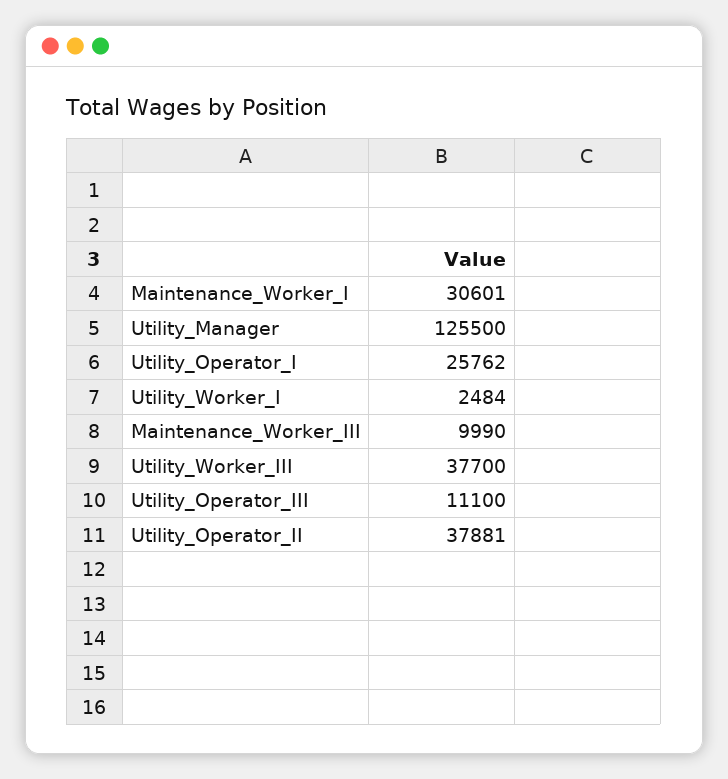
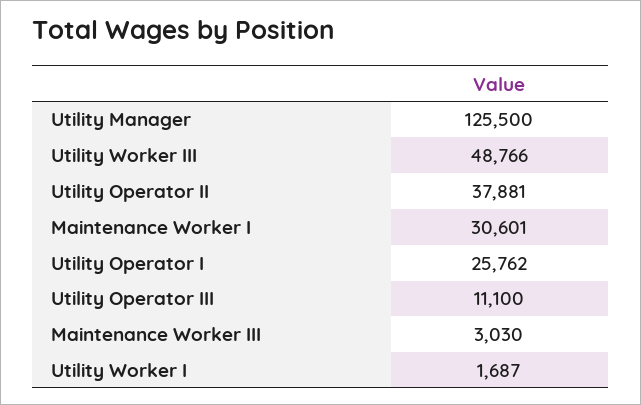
Utility_Worker_I: 2484 -> 1687
Maintenance_Worker_III: 9990 -> 3030
Utility_Worker_III: 37700 -> 48766

